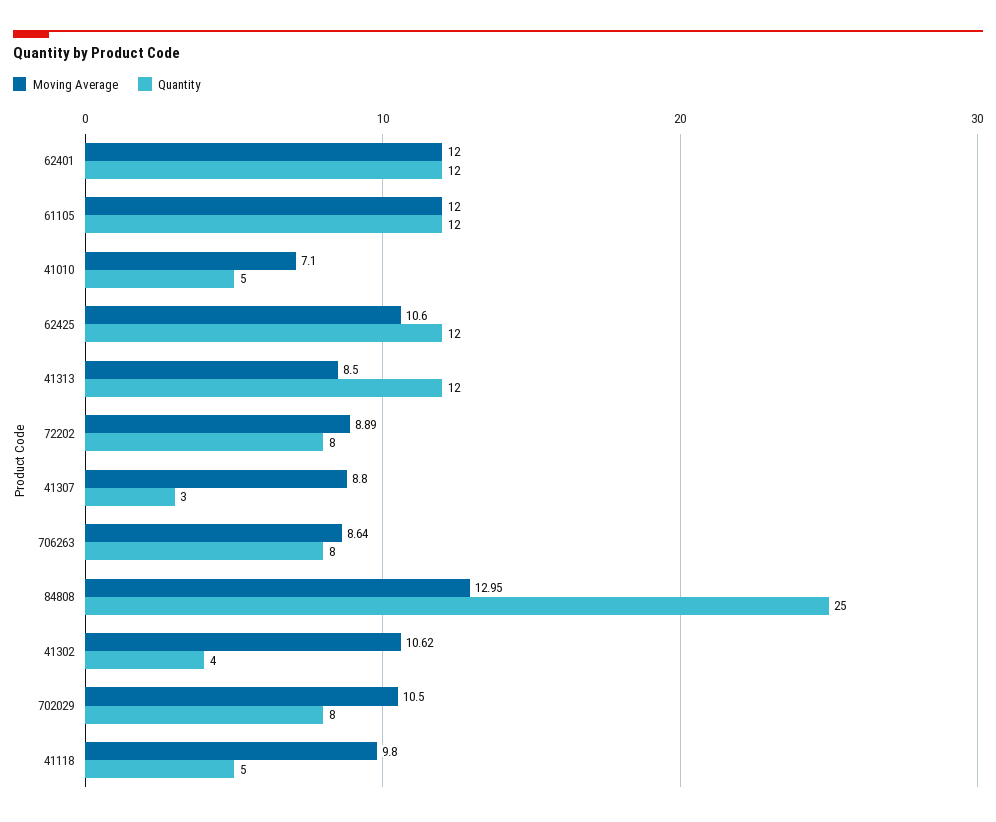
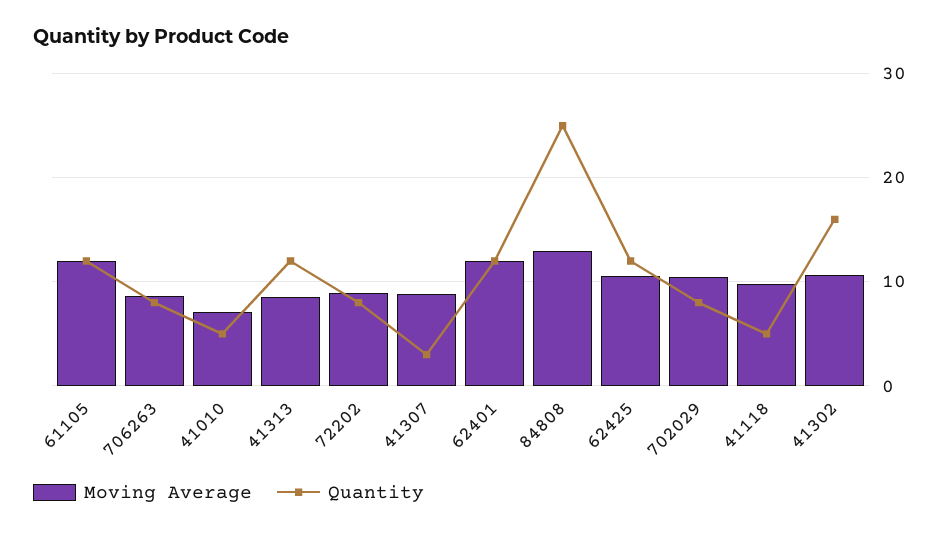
Quantity, 41302: 4 -> 16

